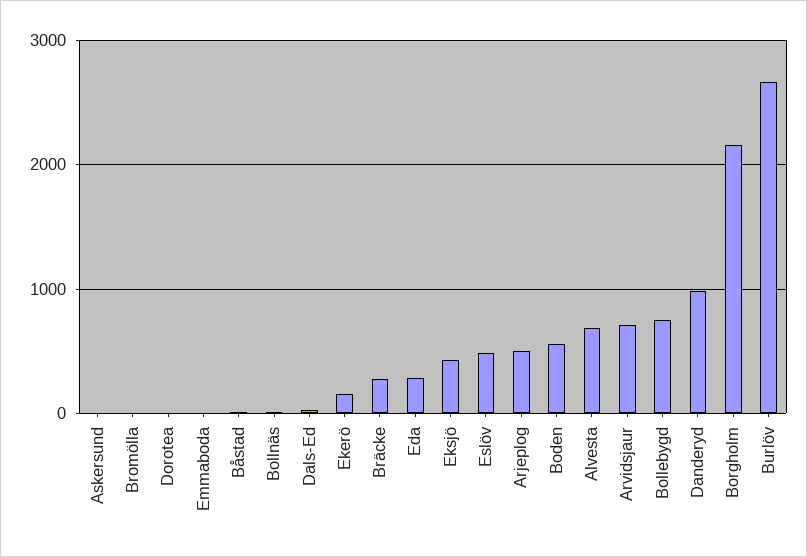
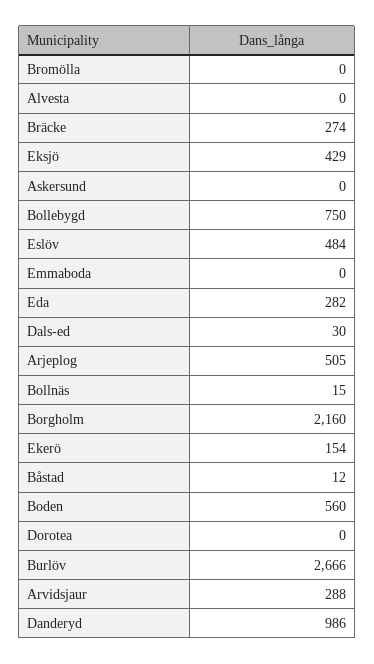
Alvesta: 700 -> 0
Arvidsjaur: 700 -> 288

